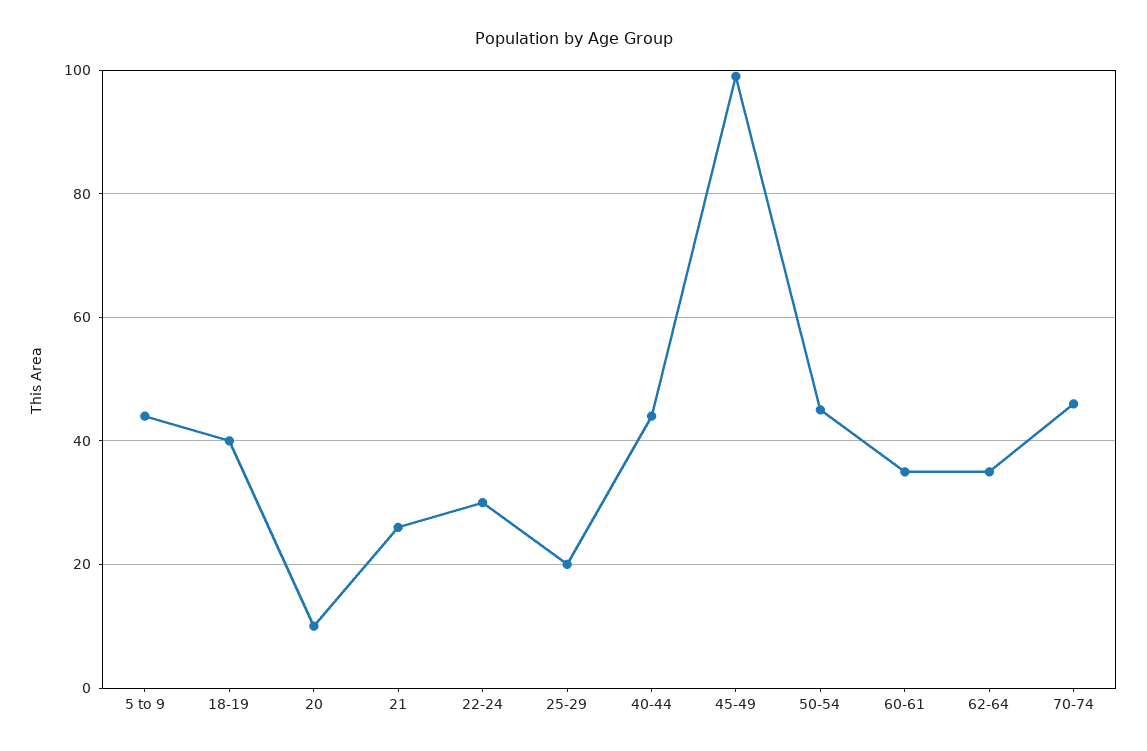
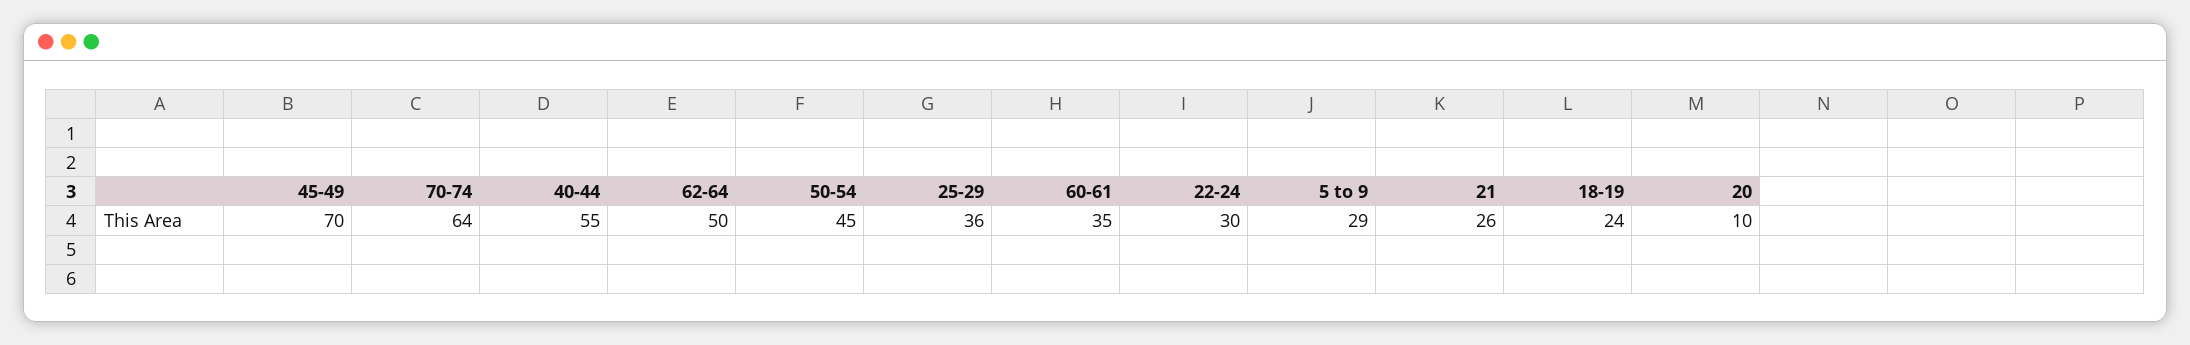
5 to 9: 45 -> 29
18-19: 40 -> 24
25-29: 20 -> 36
40-44: 45 -> 55
45-49: 100 -> 70
62-64: 35 -> 50
70-74: 45 -> 64

